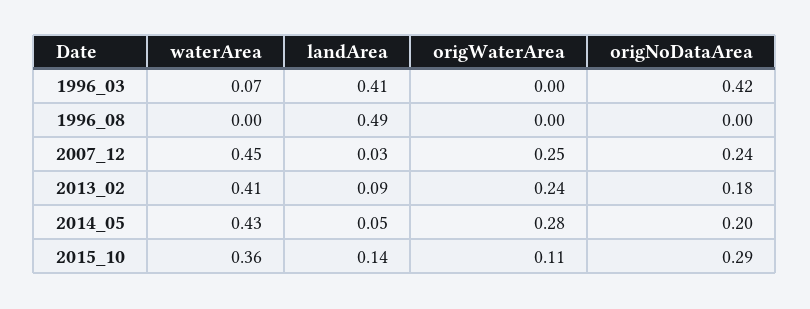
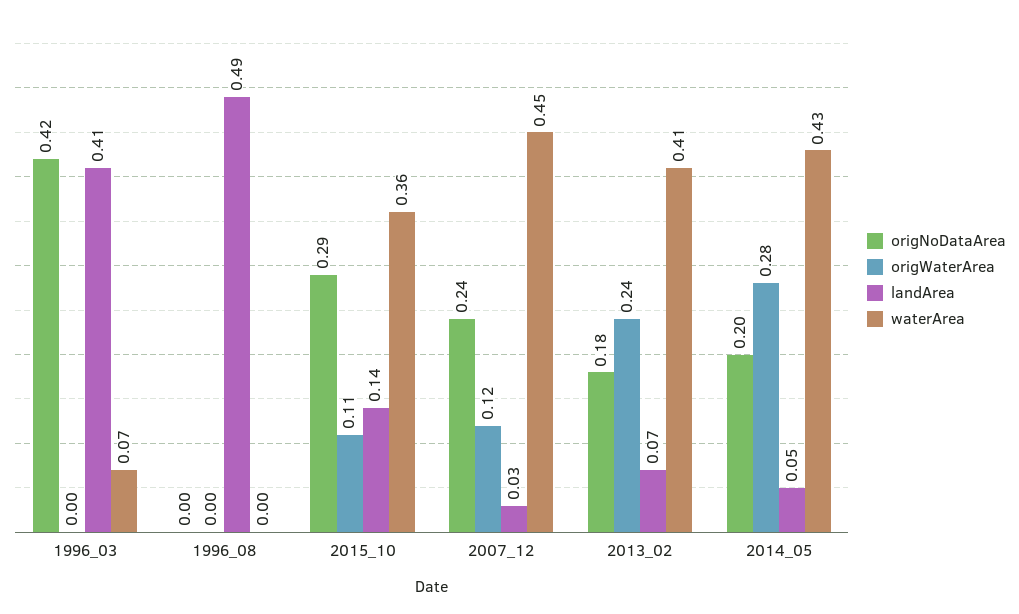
origWaterArea, 2007_12: 0.25 -> 0.12
landArea, 2013_02: 0.09 -> 0.07

